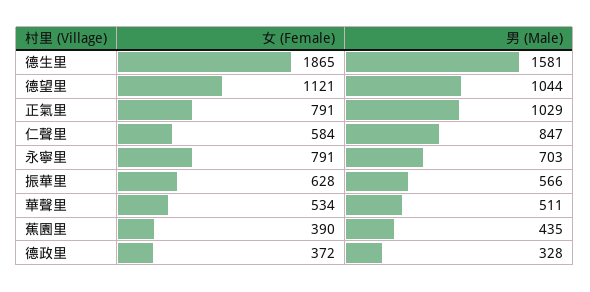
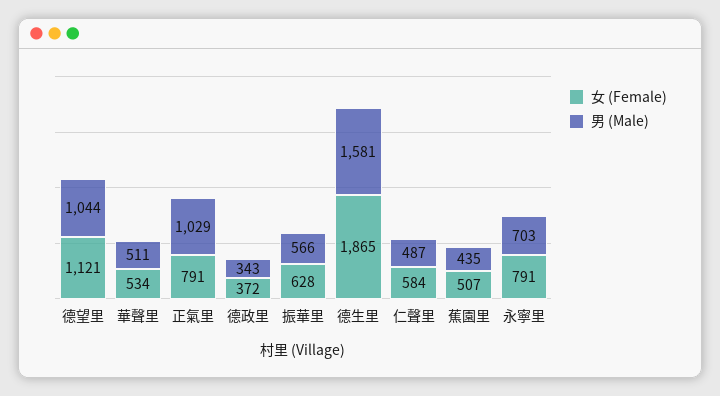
男 (Male), 仁聲里: 847 -> 487
女 (Female), 蕉園里: 390 -> 507
男 (Male), 德政里: 328 -> 343

